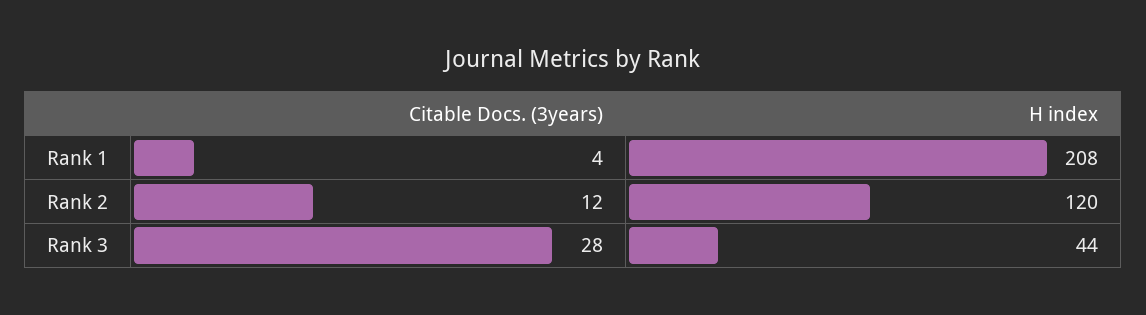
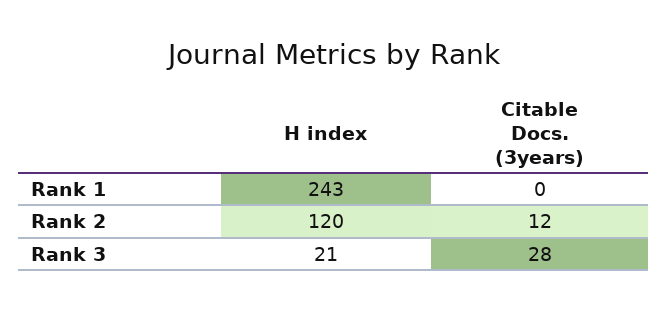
Citable Docs. (3years), Rank 1: 4 -> 0
H index, Rank 1: 208 -> 243
H index, Rank 3: 44 -> 21

